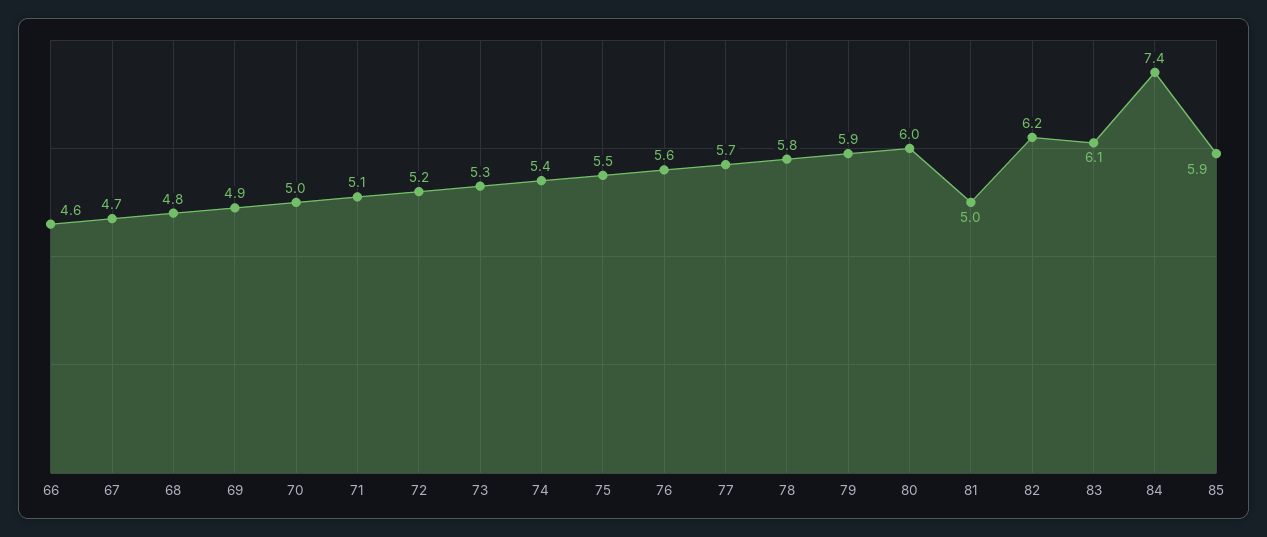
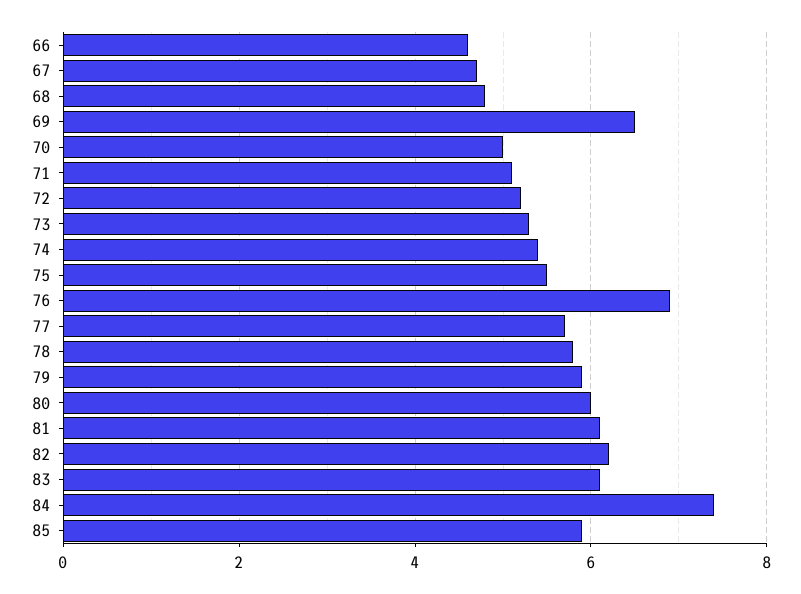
69: 4.9 -> 6.5
76: 5.6 -> 7
81: 5 -> 6

